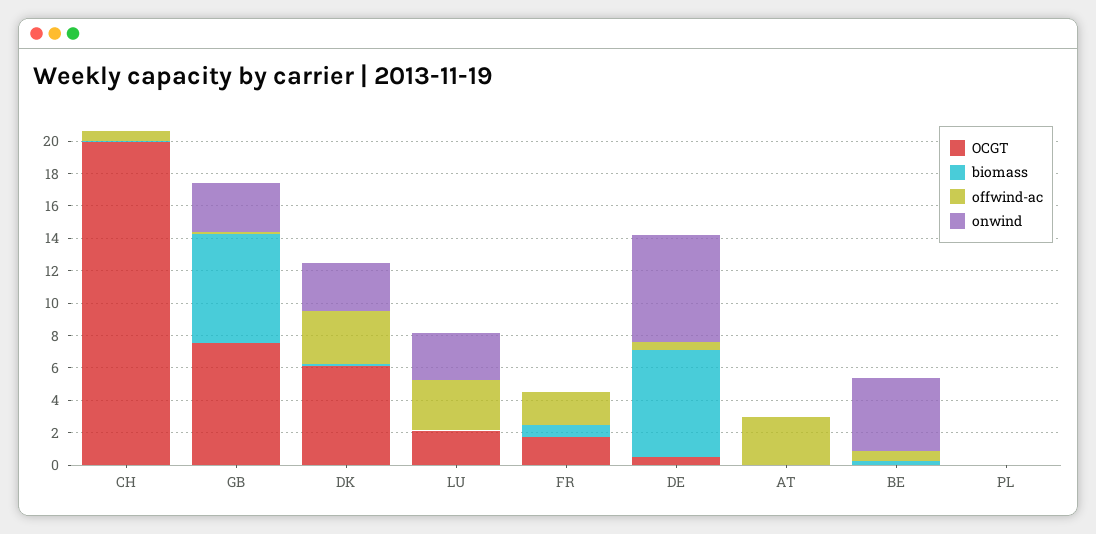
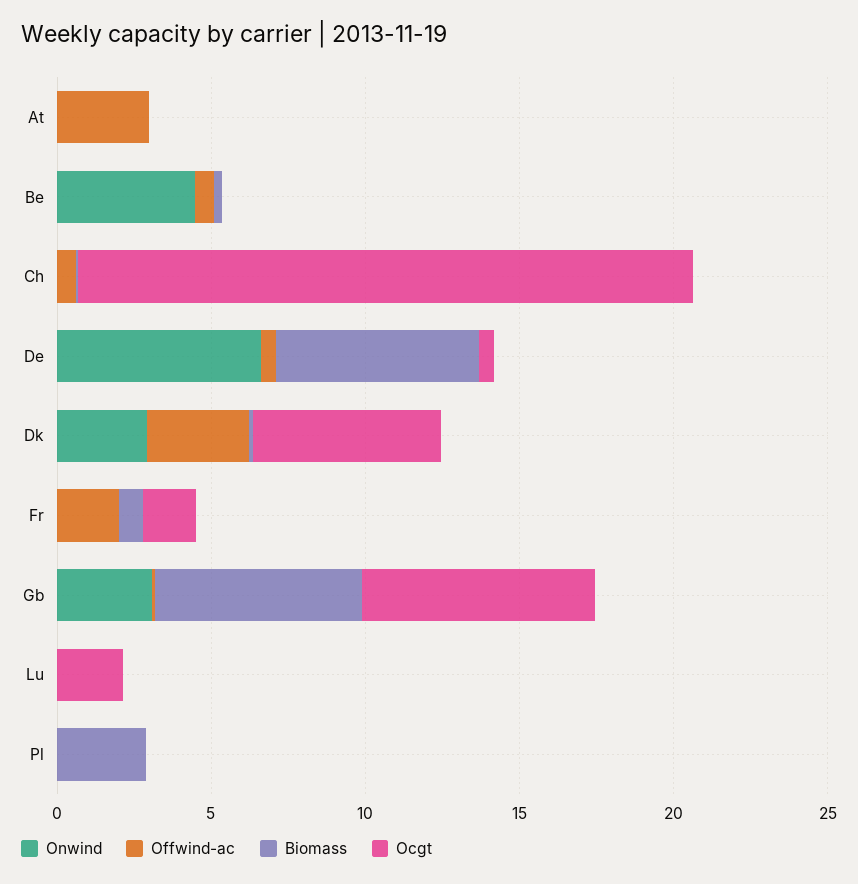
offwind-ac, LU: 3 -> 0
onwind, LU: 3 -> 0
biomass, PL: 0 -> 3

